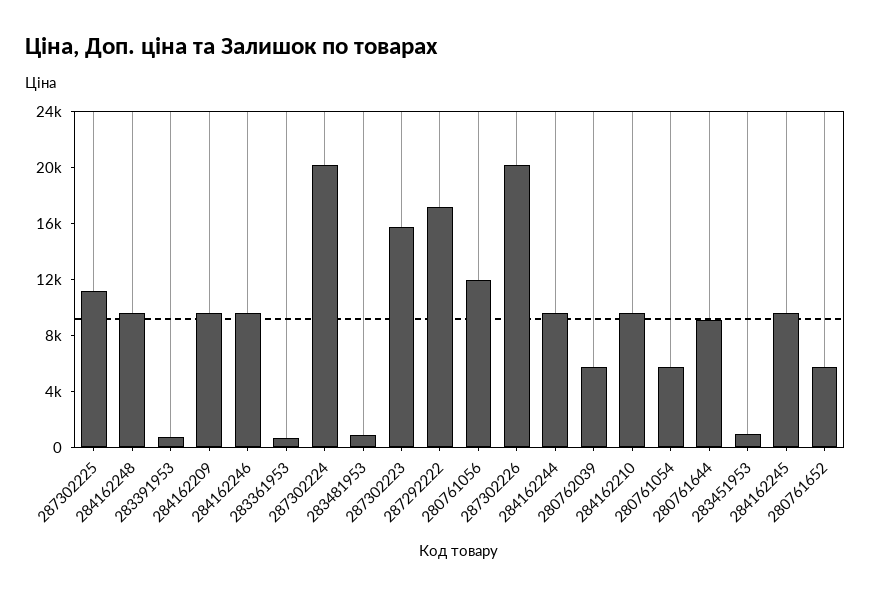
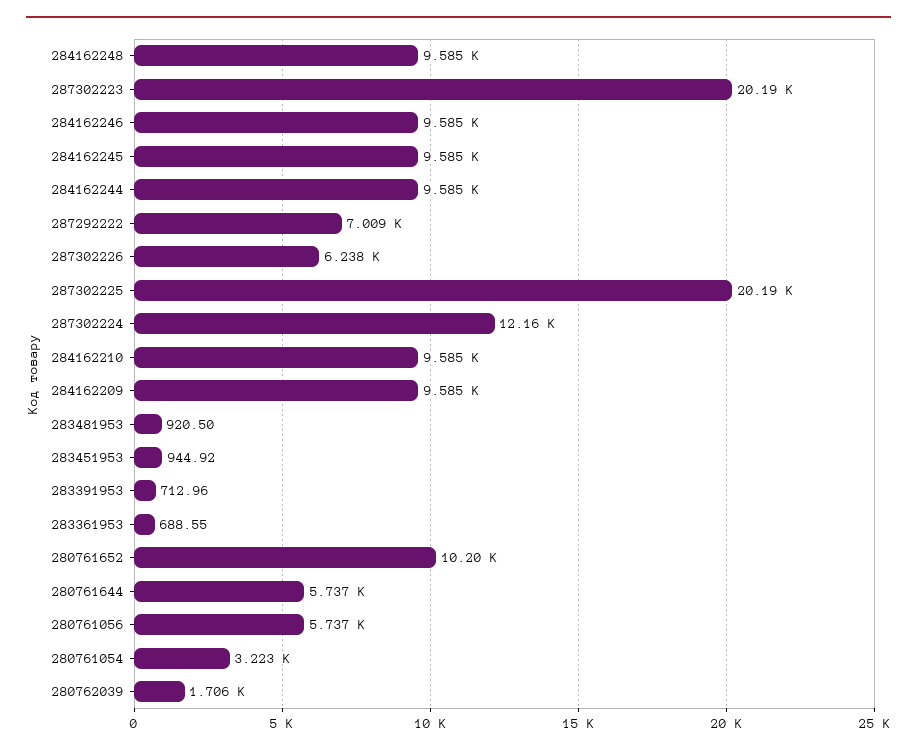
287302225: 11000 -> 20190
287302224: 20000 -> 12160
287302223: 16000 -> 20190
287292222: 17000 -> 7009
280761056: 12000 -> 5737
287302226: 20000 -> 6238
280762039: 6000 -> 1706
280761054: 6000 -> 3223
280761644: 9000 -> 5737
280761652: 6000 -> 10200

